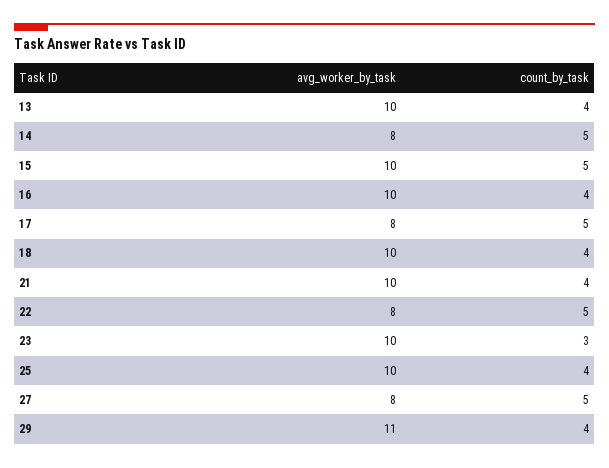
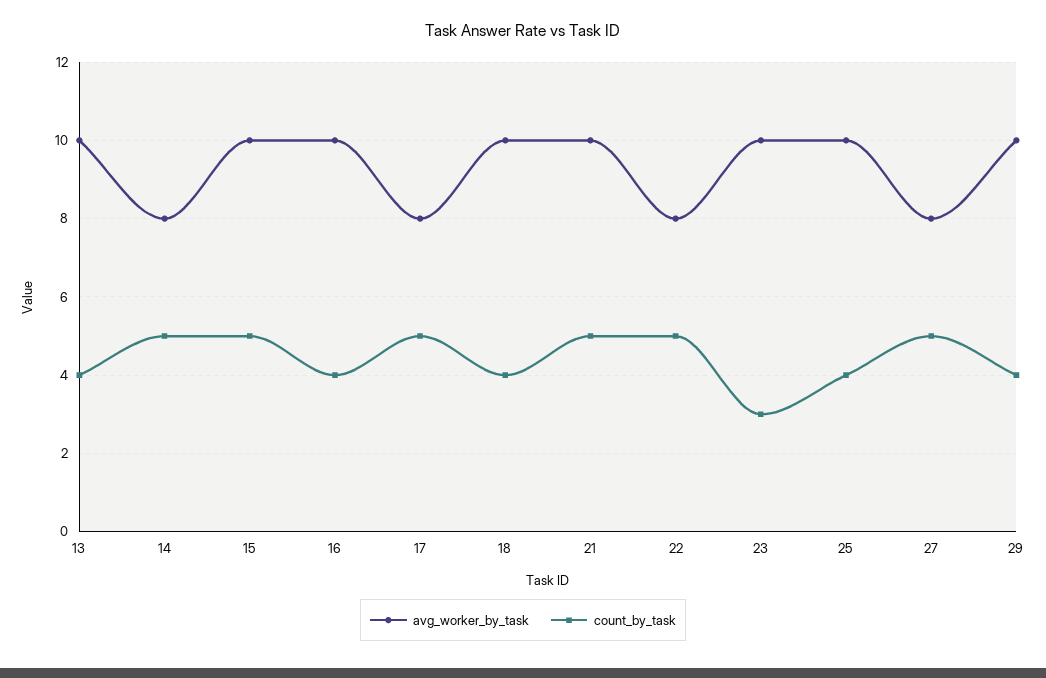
count_by_task, 21: 4 -> 5
avg_worker_by_task, 29: 11 -> 10

